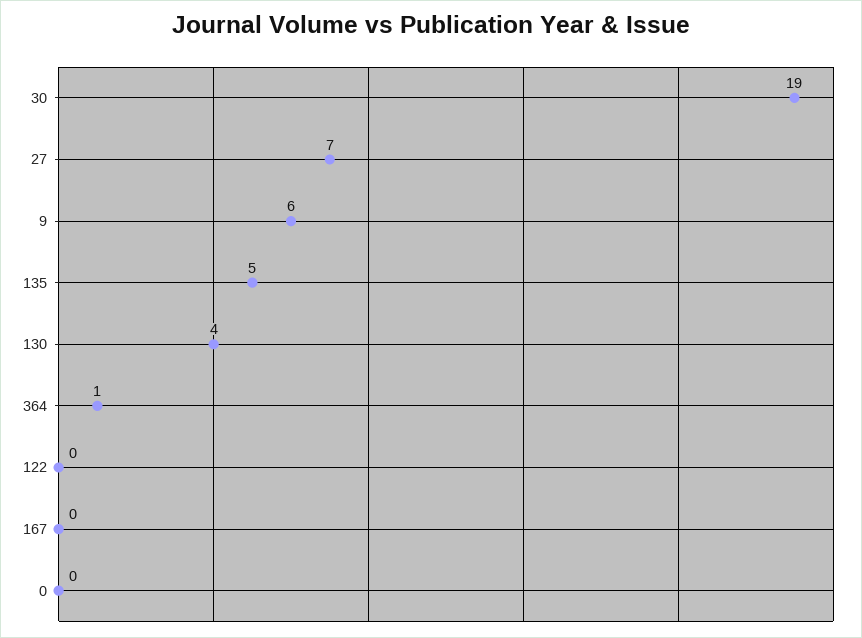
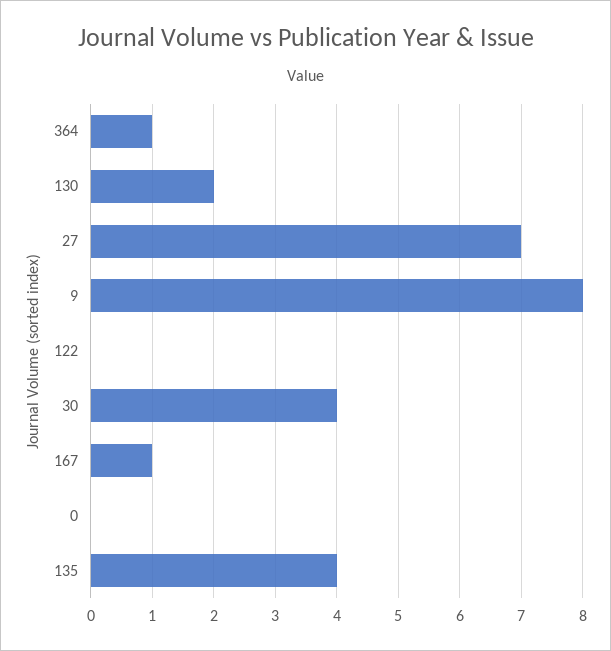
30: 19 -> 4
9: 6 -> 8
135: 5 -> 4
130: 4 -> 2
167: 0 -> 1

